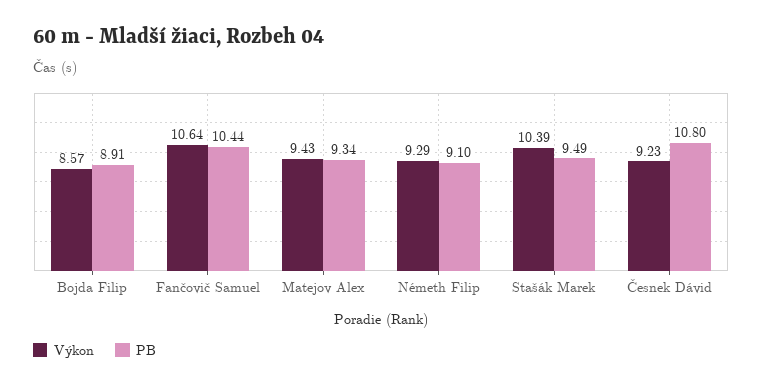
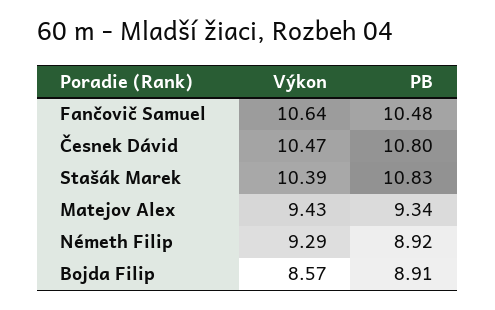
PB, Fančovič Samuel: 10.44 -> 10.48
PB, Németh Filip: 9.1 -> 8.92
PB, Stašák Marek: 9.49 -> 10.83
Výkon, Česnek Dávid: 9.23 -> 10.47

